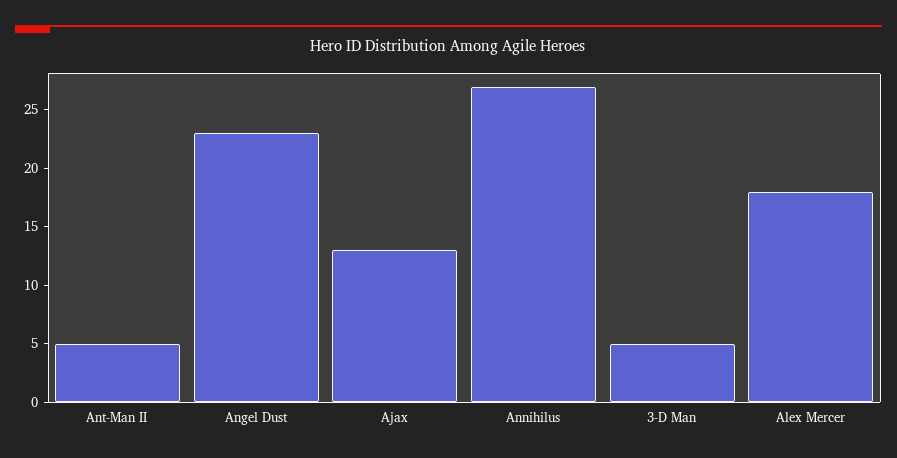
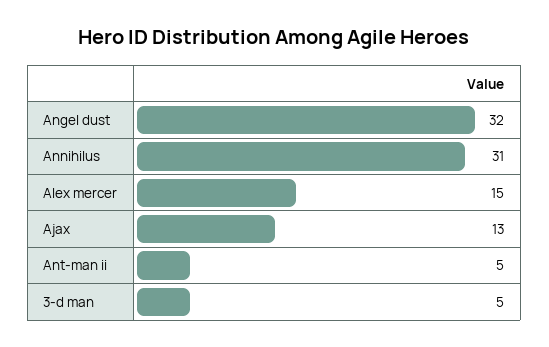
Angel Dust: 23 -> 32
Annihilus: 27 -> 31
Alex Mercer: 18 -> 15

